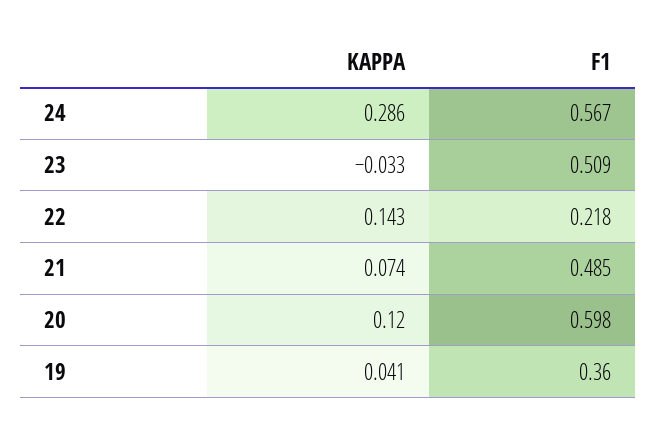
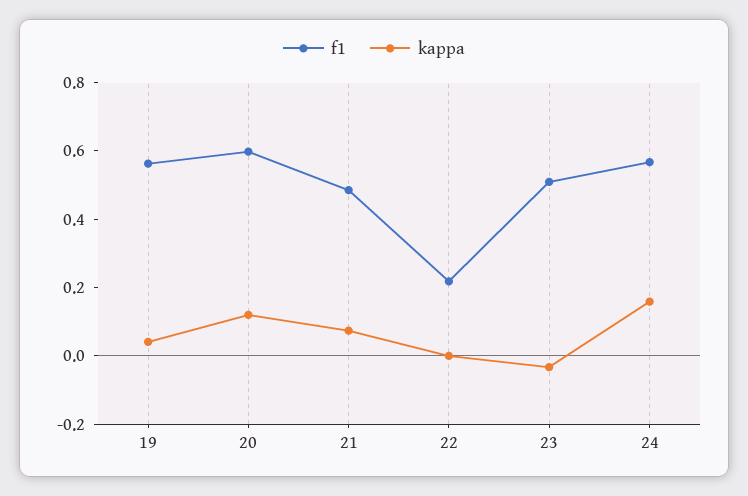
KAPPA, 24: 0.286 -> 0.15
KAPPA, 22: 0.143 -> 0
F1, 19: 0.36 -> 0.55

